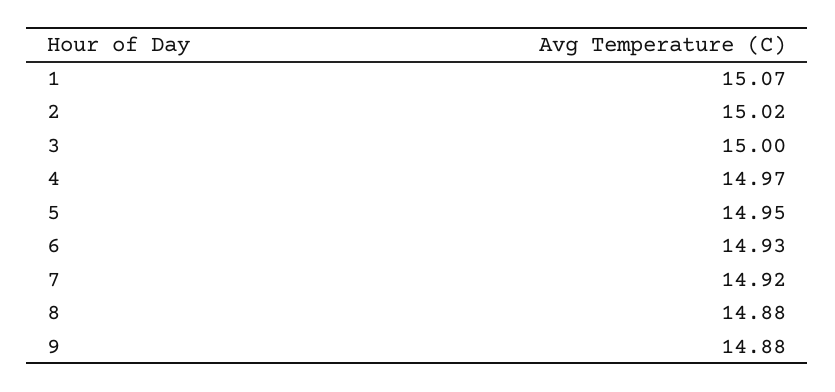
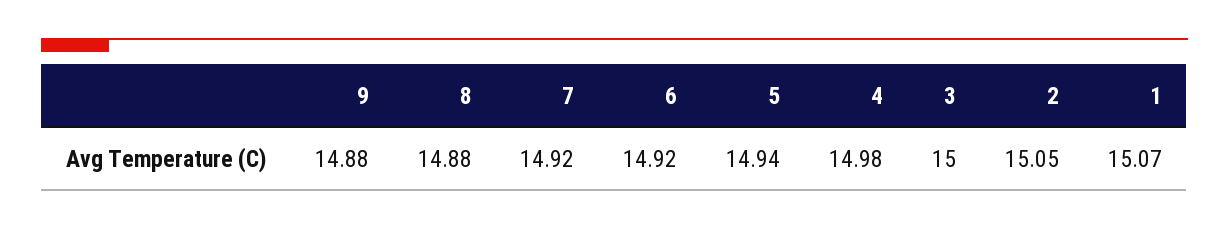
2: 15.02 -> 15.05
4: 14.97 -> 14.98
5: 14.95 -> 14.94
6: 14.93 -> 14.92

